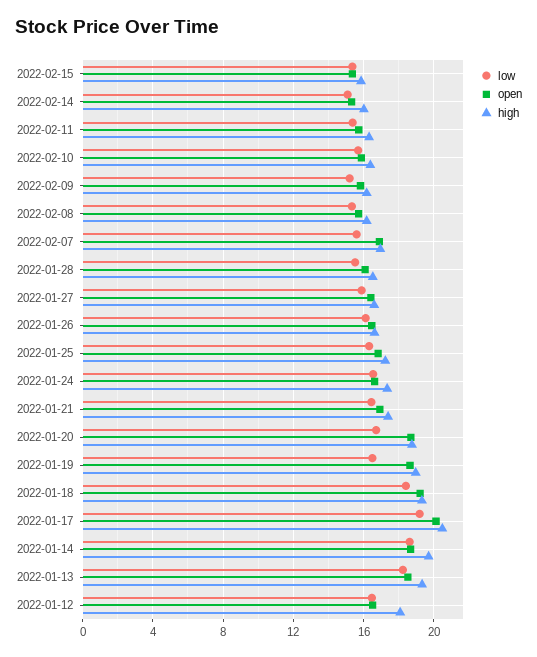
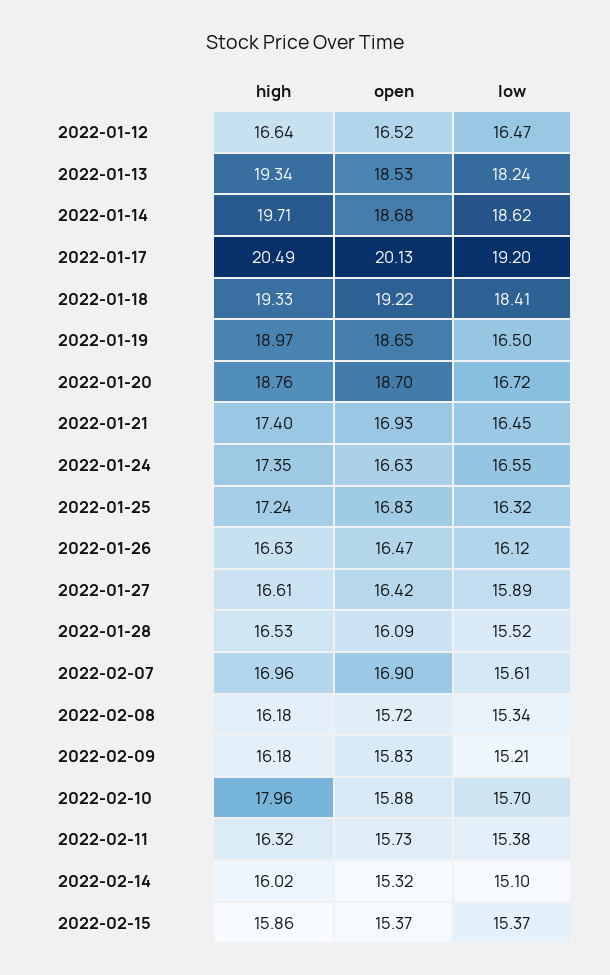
high, 2022-02-10: 16.5 -> 17.96
high, 2022-01-12: 18 -> 16.64

